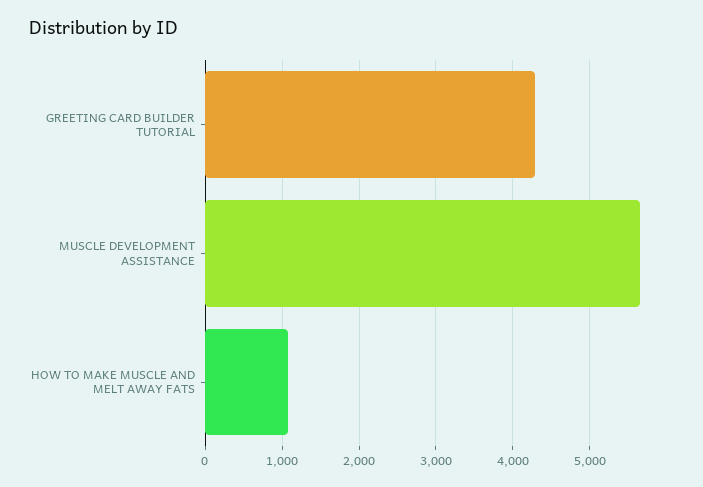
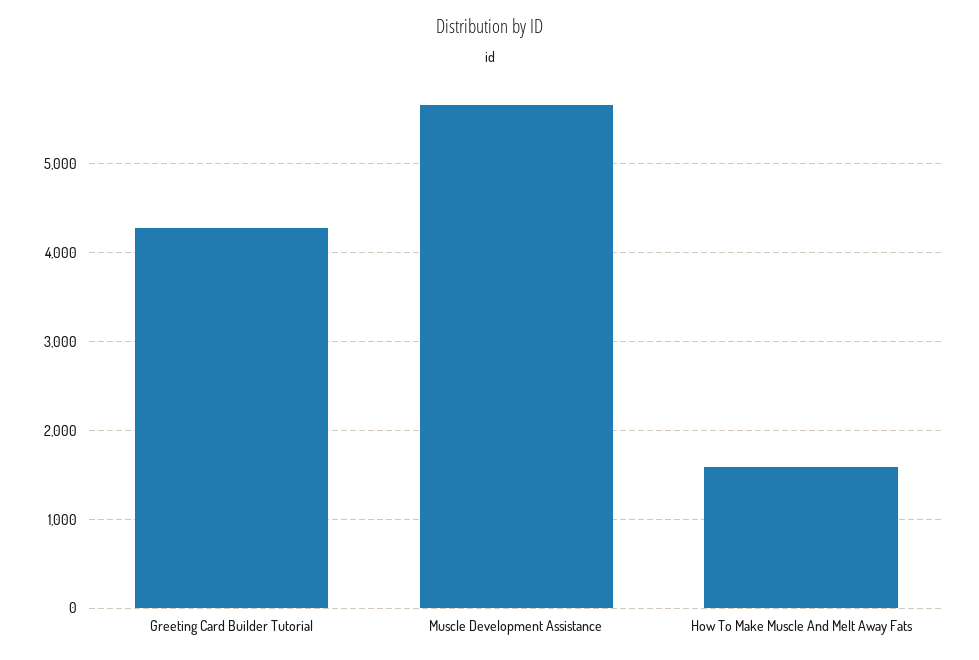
HOW TO MAKE MUSCLE AND MELT AWAY FATS: 1100 -> 1600

